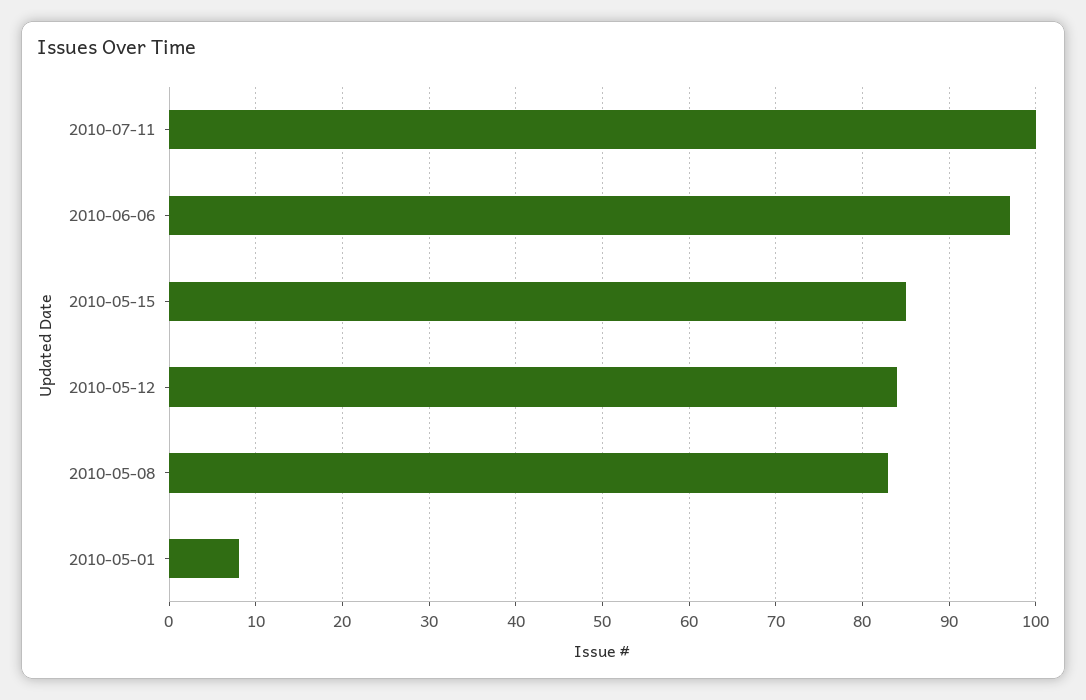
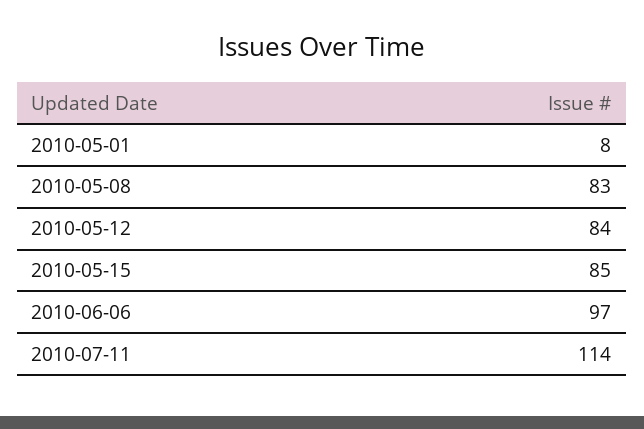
2010-07-11: 100 -> 114

